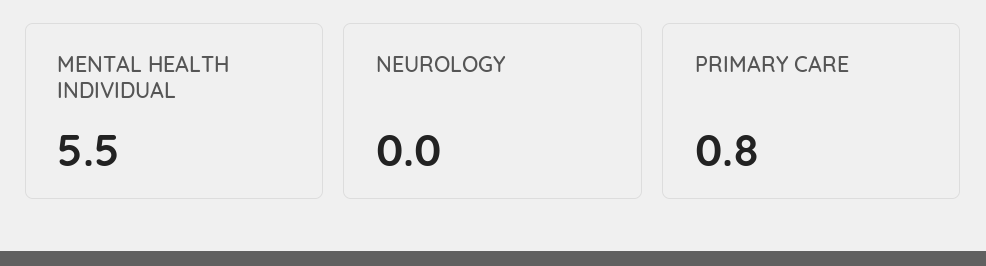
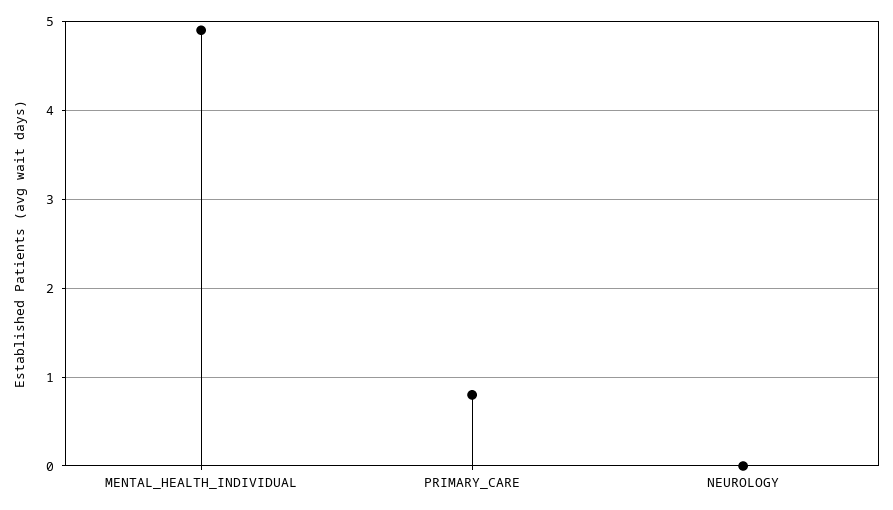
MENTAL HEALTH INDIVIDUAL: 5.5 -> 4.9

